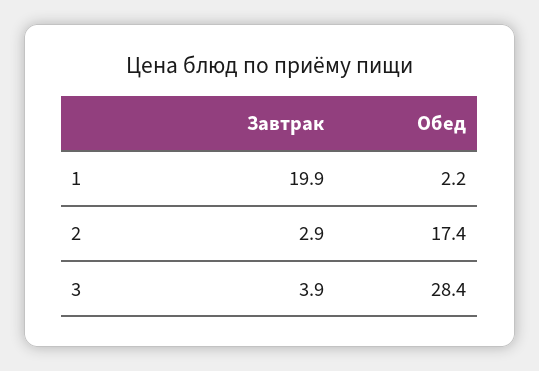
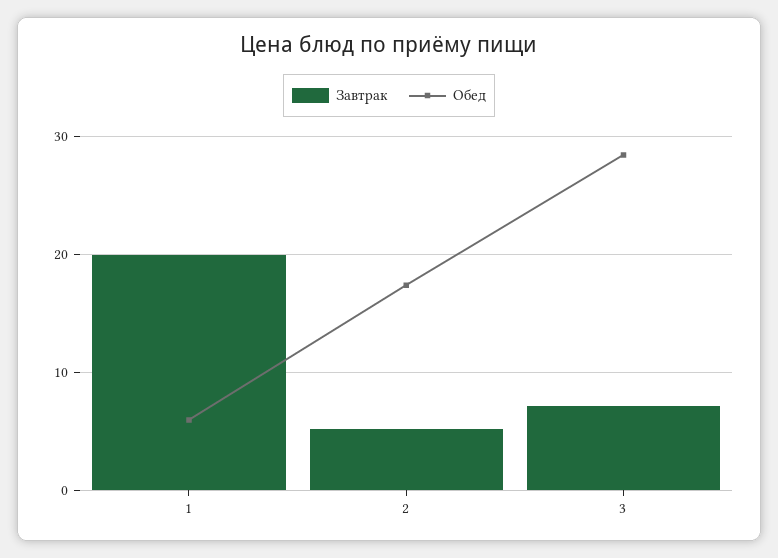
Обед, 1: 2.2 -> 6
Завтрак, 2: 2.9 -> 5
Завтрак, 3: 3.9 -> 7

